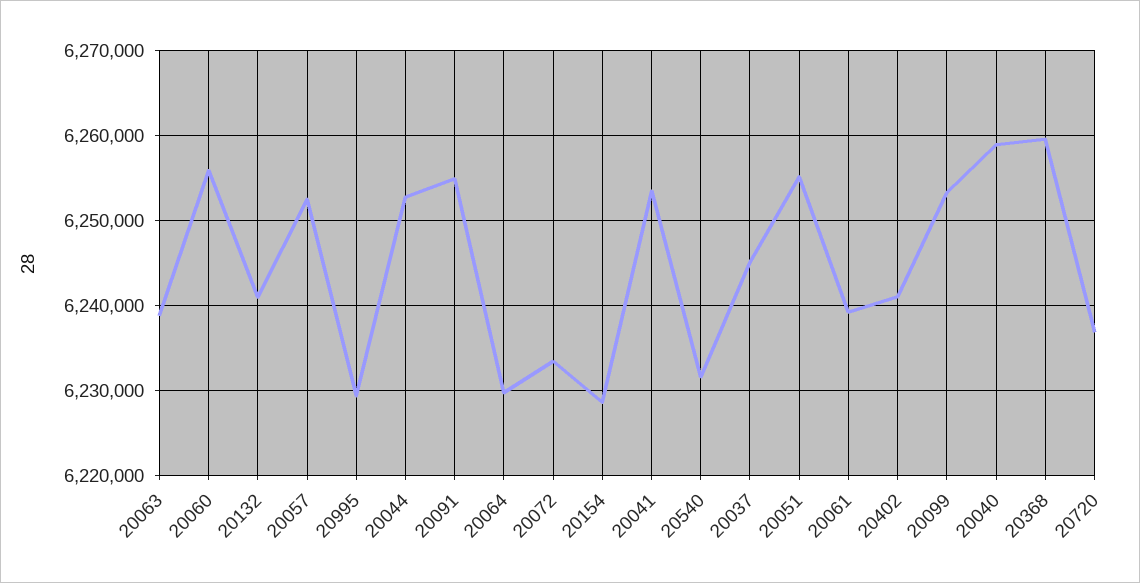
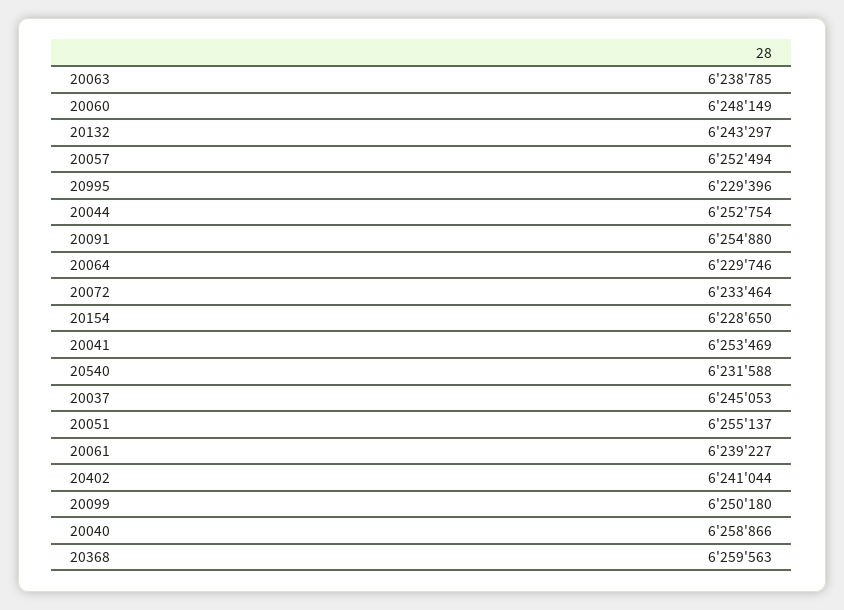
20060: 6256000 -> 6248149
20132: 6241000 -> 6243297
20099: 6253000 -> 6250180
20720: 6237000 -> none

